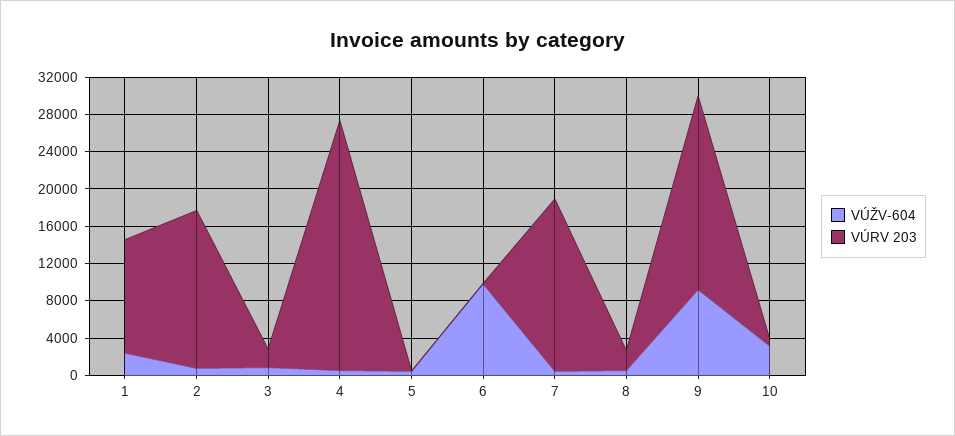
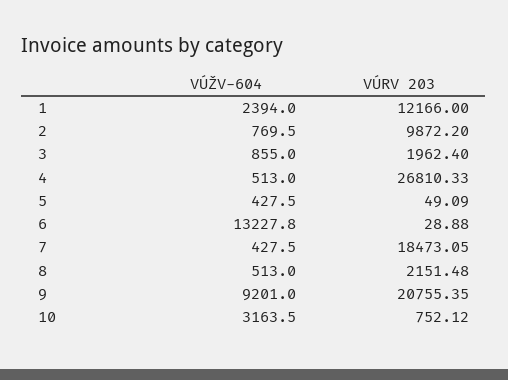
VÚRV 203, 2: 17000 -> 9872.2
VÚŽV-604, 6: 10000 -> 13227.8

